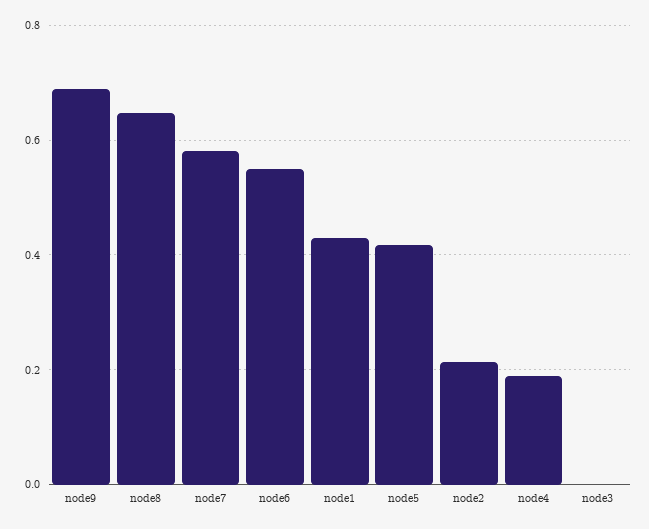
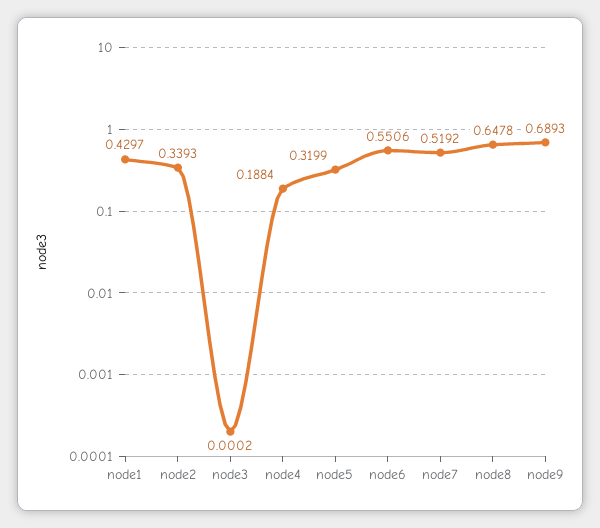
node7: 0.58 -> 0.5192
node5: 0.42 -> 0.3199
node2: 0.22 -> 0.3393

